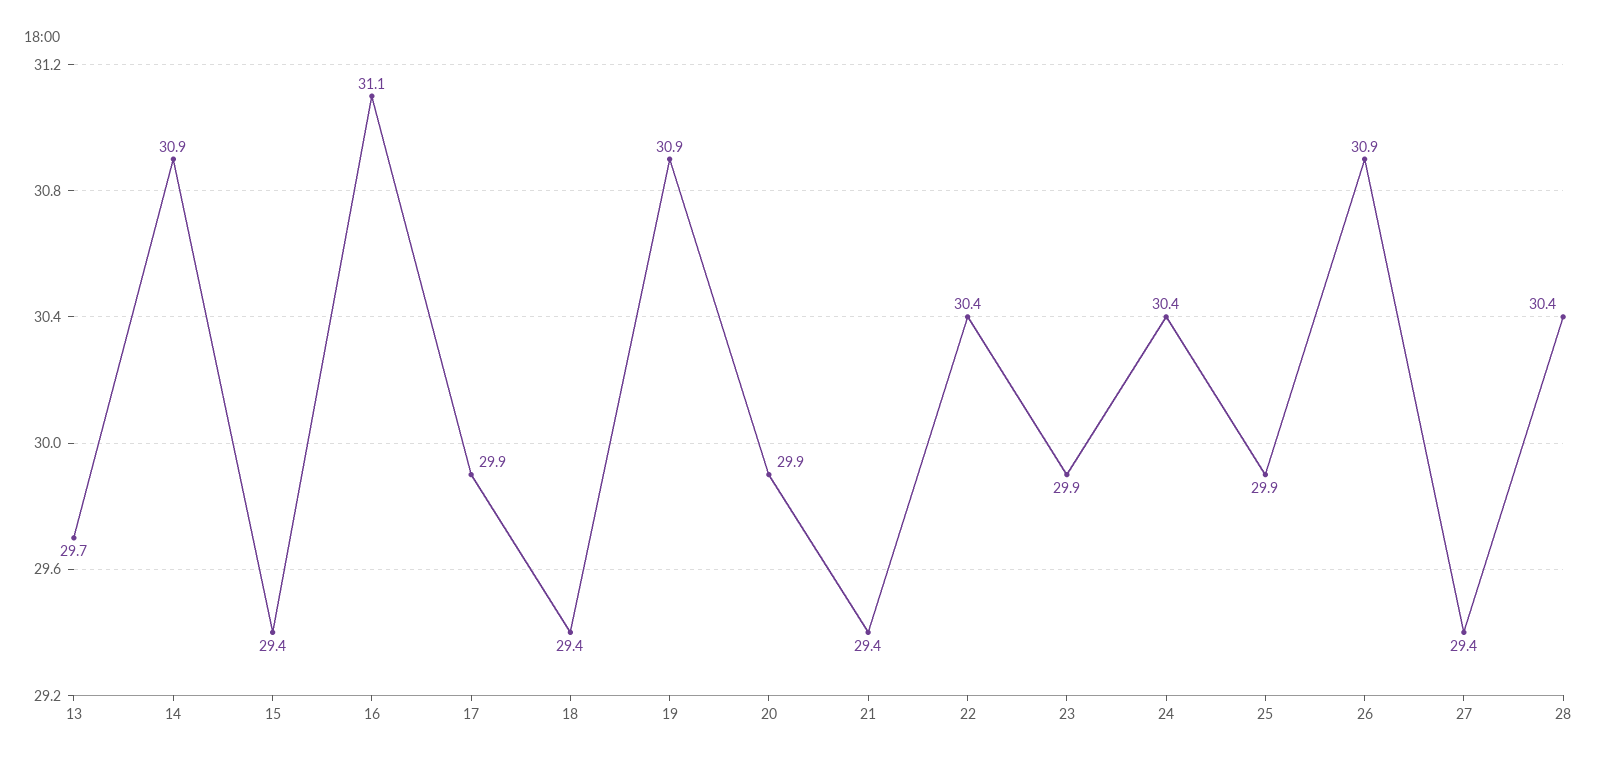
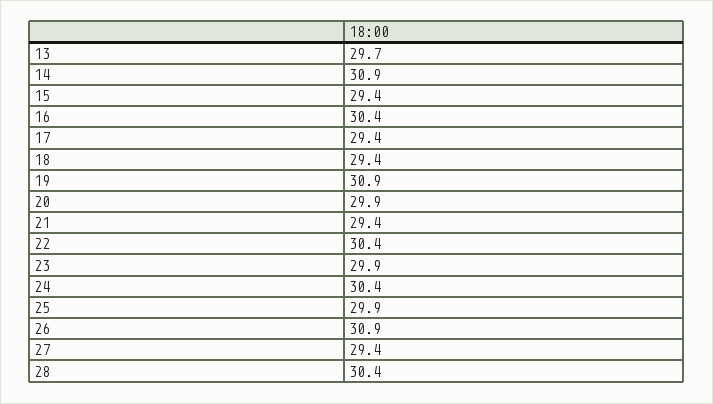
16: 31.1 -> 30.4
17: 29.9 -> 29.4

